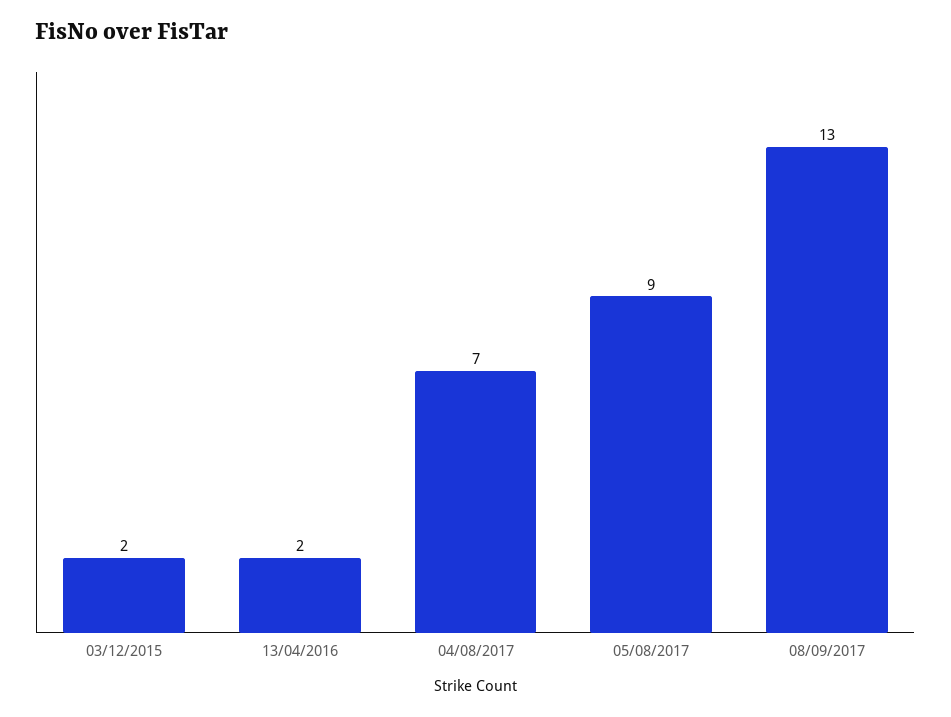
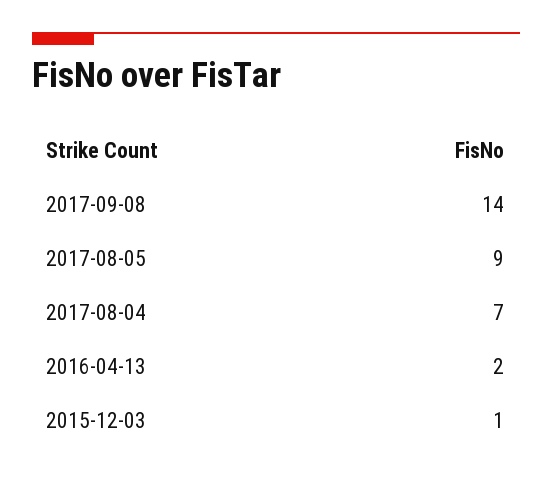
03/12/2015: 2 -> 1
08/09/2017: 13 -> 14

